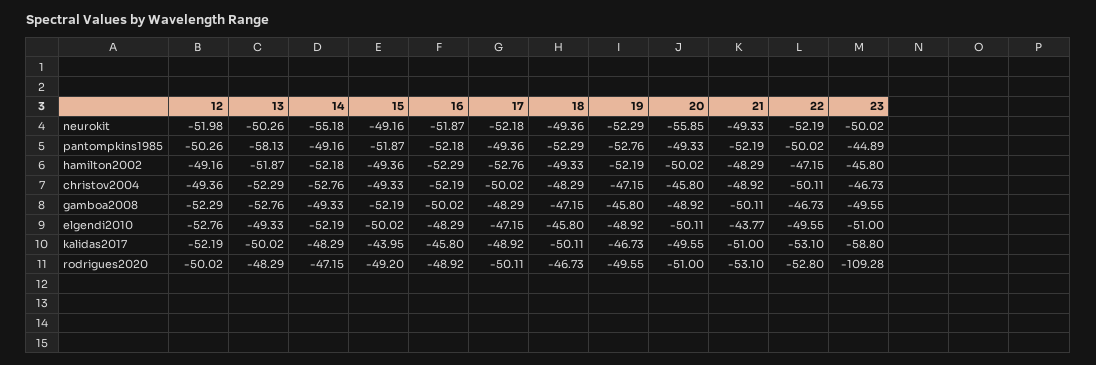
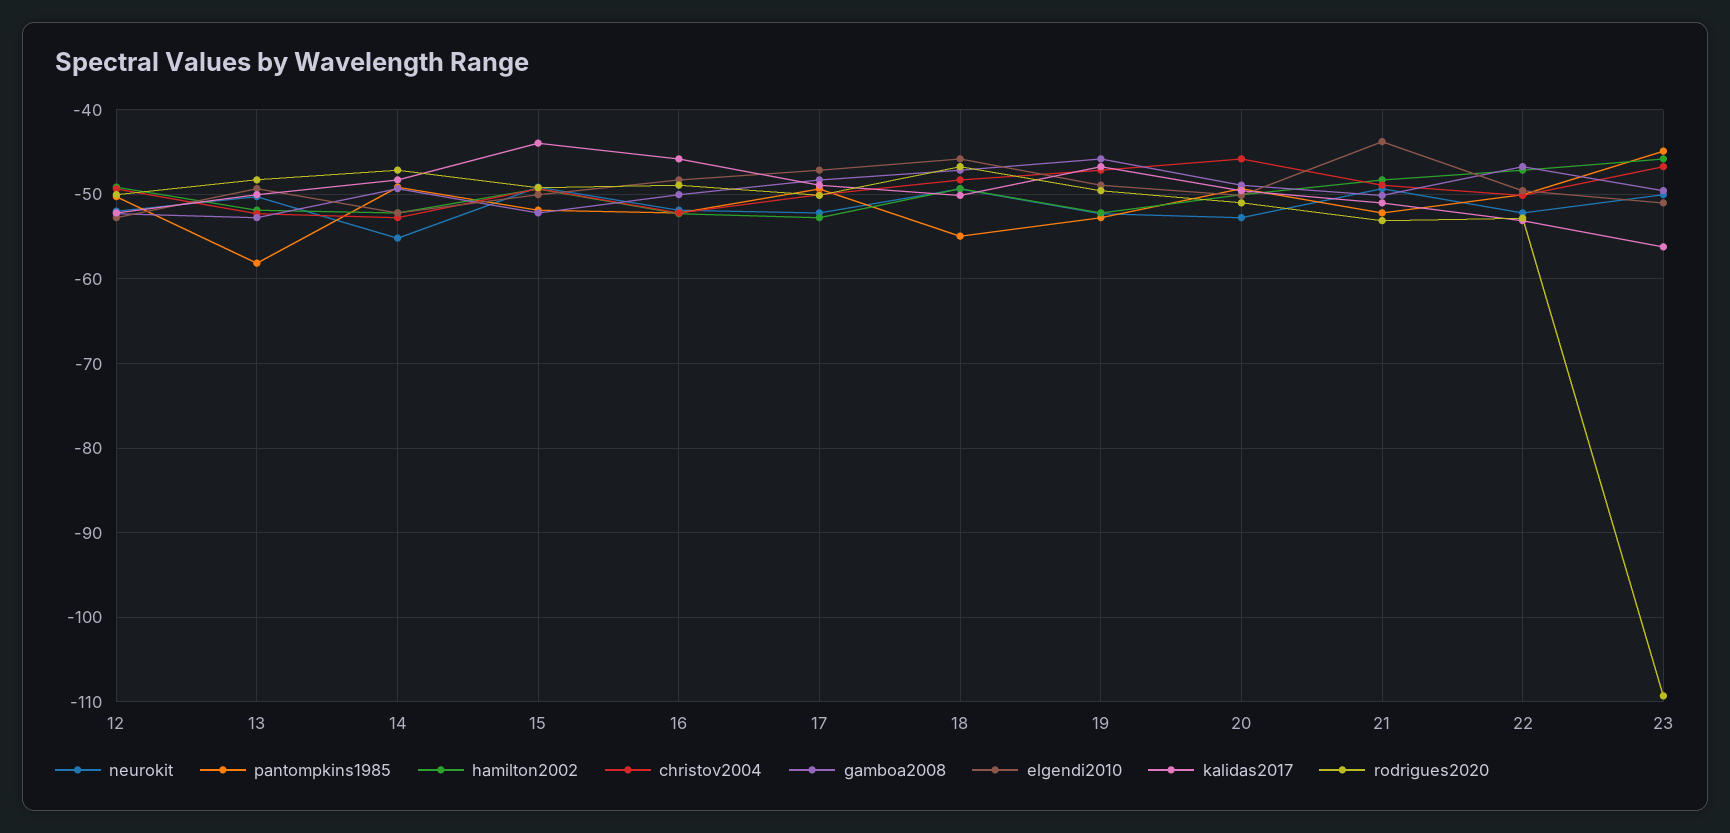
neurokit, 20: -55.85 -> -53
pantompkins1985, 18: -52.29 -> -55
kalidas2017, 23: -58.8 -> -56

